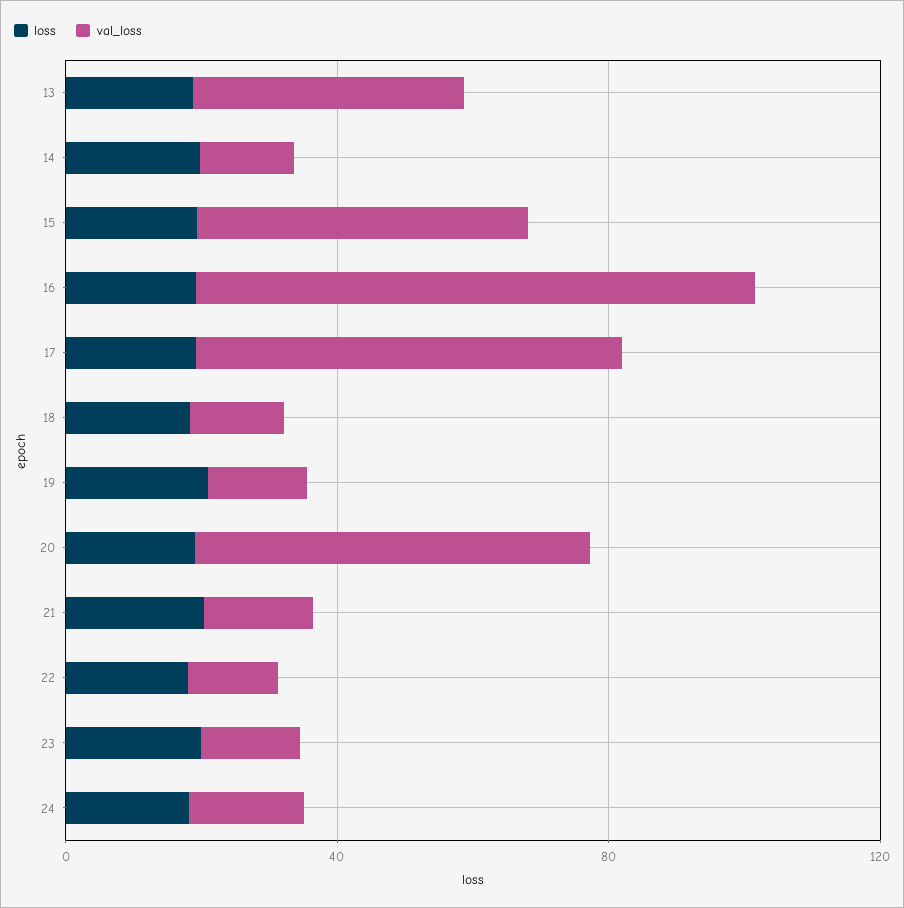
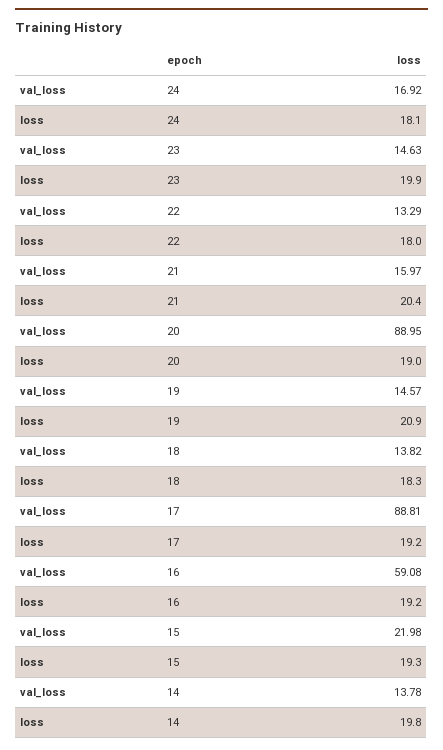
loss, 13: 20 -> none
val_loss, 13: 40 -> none
val_loss, 15: 50 -> 21.98
val_loss, 16: 80 -> 59.08
val_loss, 17: 60 -> 88.81
val_loss, 20: 60 -> 88.95

